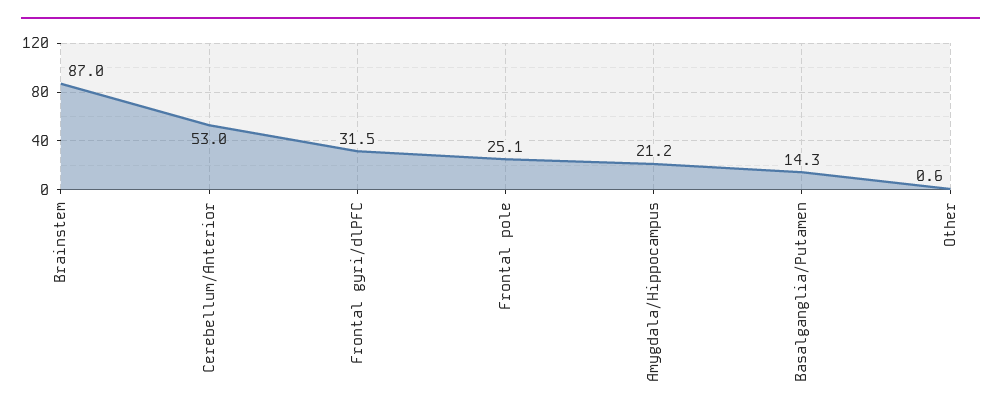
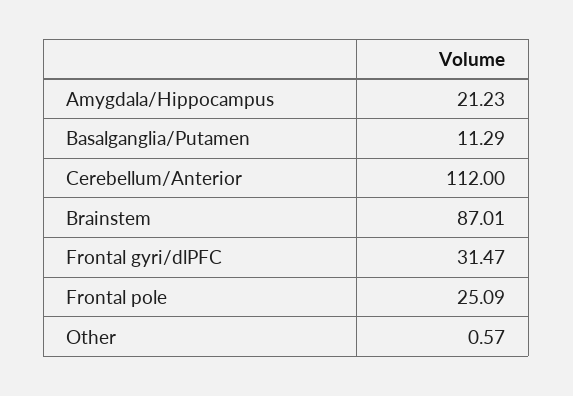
Cerebellum/Anterior: 53 -> 112
Basalganglia/Putamen: 14.3 -> 11.29

